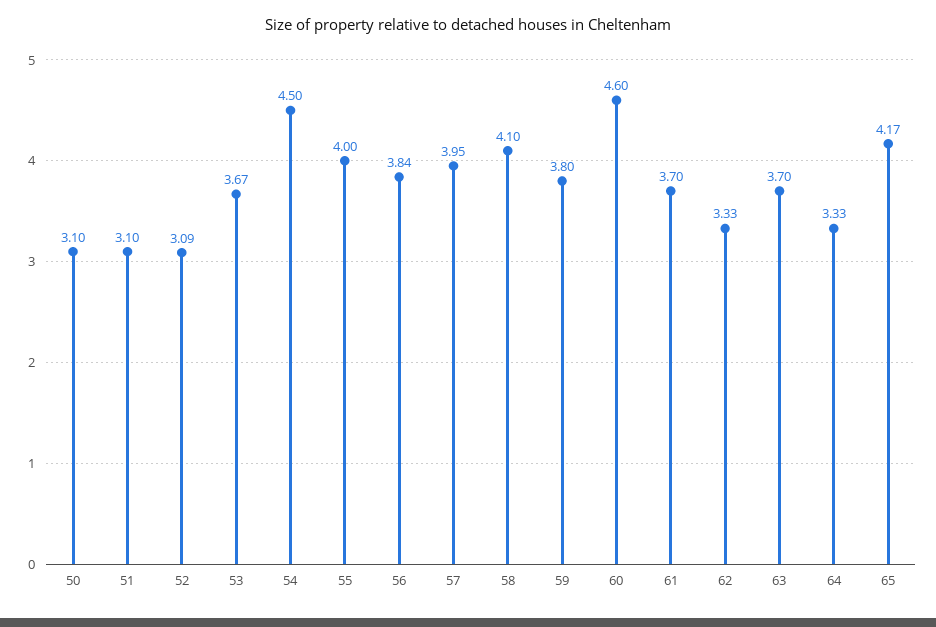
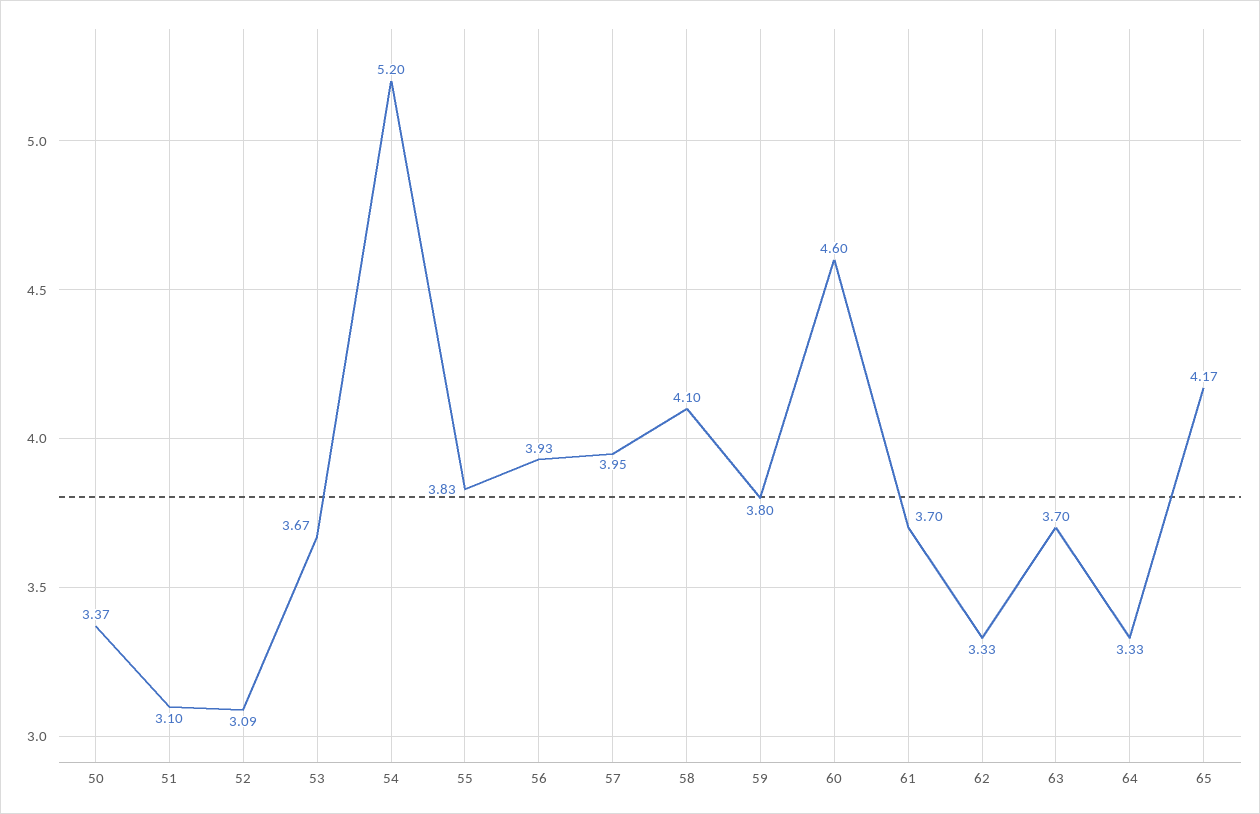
50: 3.1 -> 3.37
54: 4.5 -> 5.2
55: 4 -> 3.83
56: 3.84 -> 3.93

